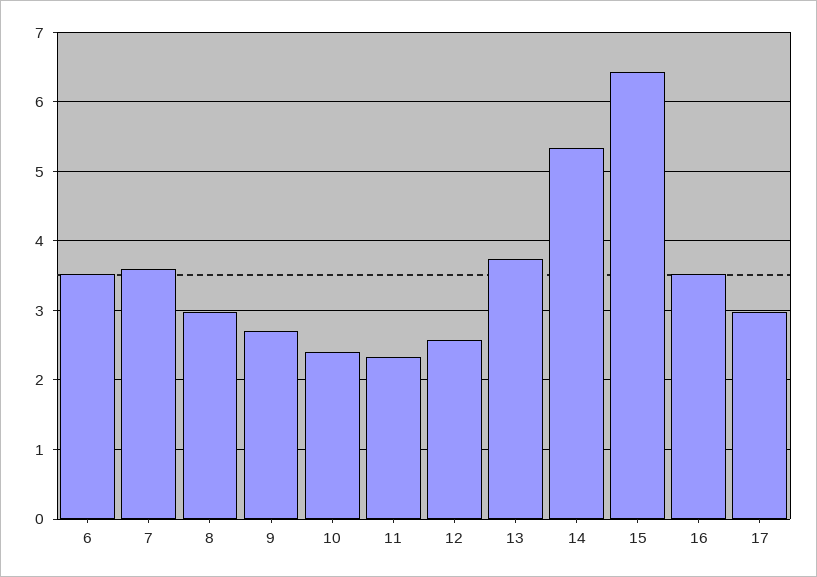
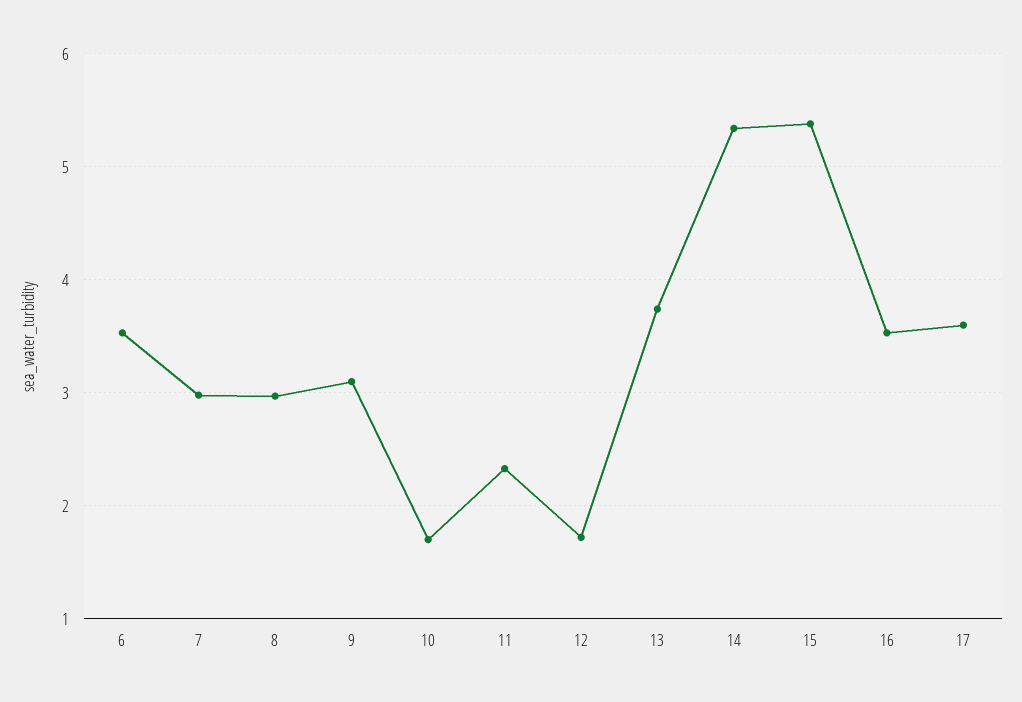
7: 3.6 -> 3
9: 2.7 -> 3.1
10: 2.4 -> 1.7
12: 2.6 -> 1.7
15: 6.4 -> 5.4
17: 3 -> 3.6

